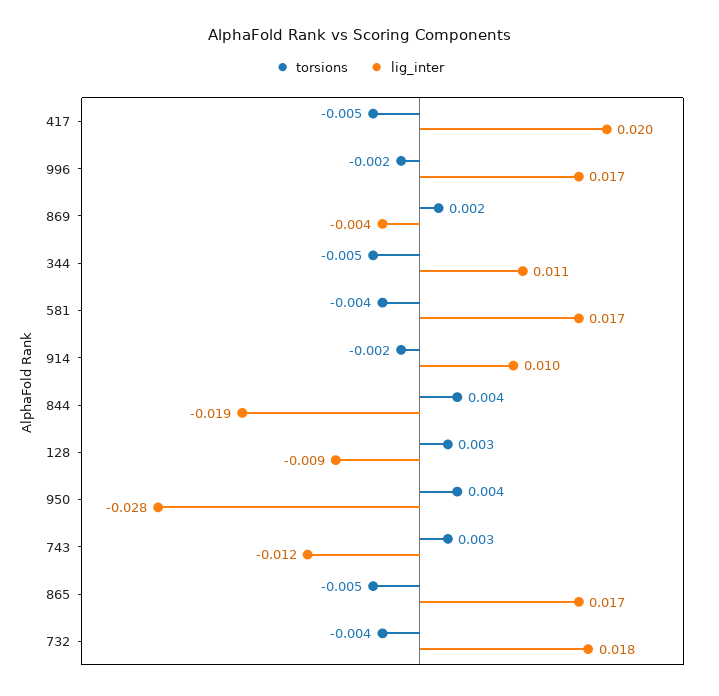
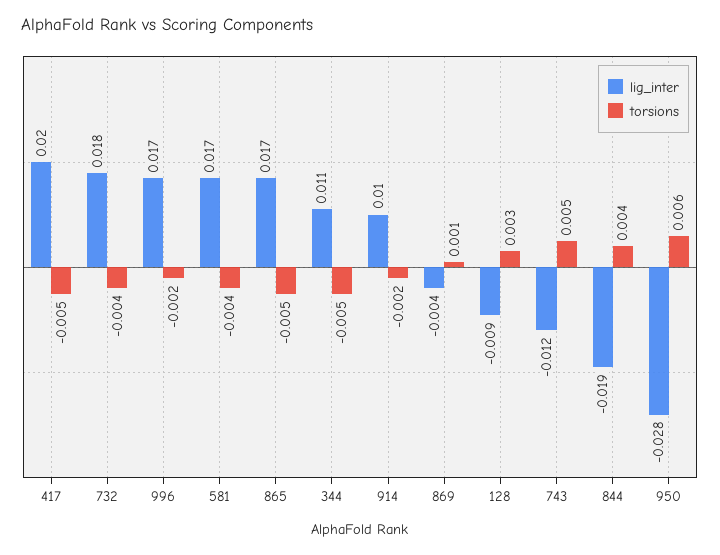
torsions, 869: 0.002 -> 0.001
torsions, 950: 0.004 -> 0.006
torsions, 743: 0.003 -> 0.005

